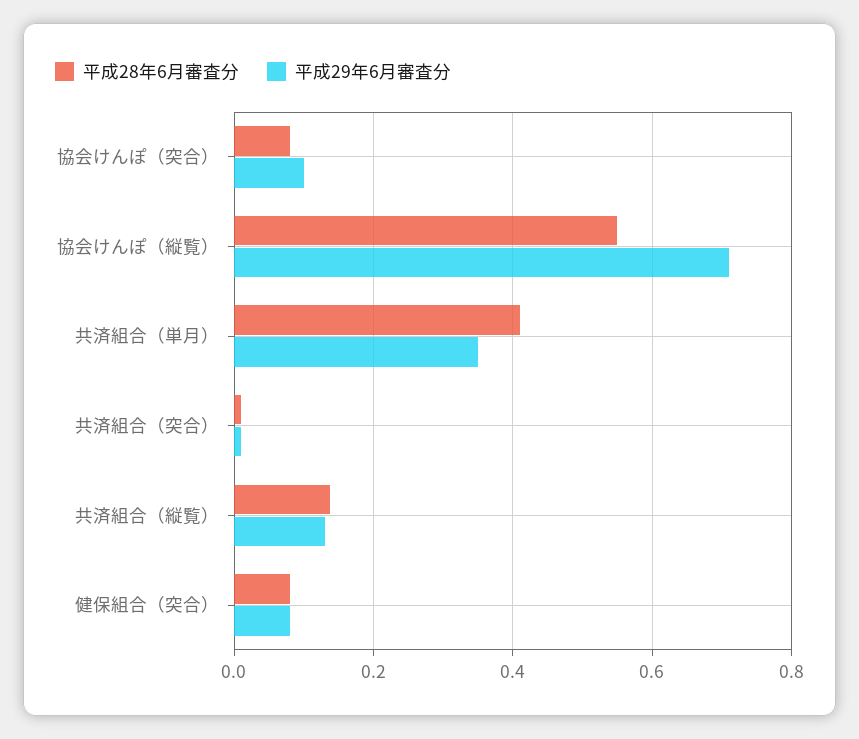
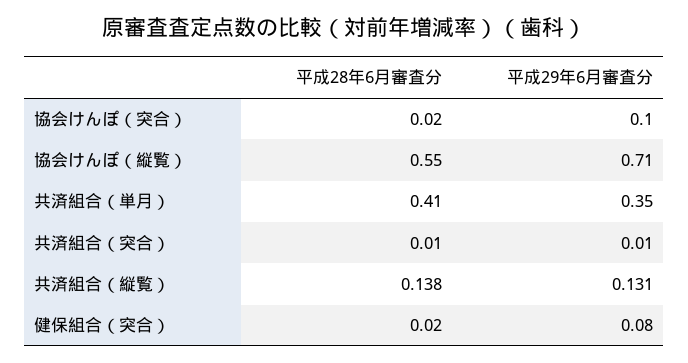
平成28年6月審査分, 協会けんぽ（突合）: 0.08 -> 0.02
平成28年6月審査分, 健保組合（突合）: 0.08 -> 0.02

